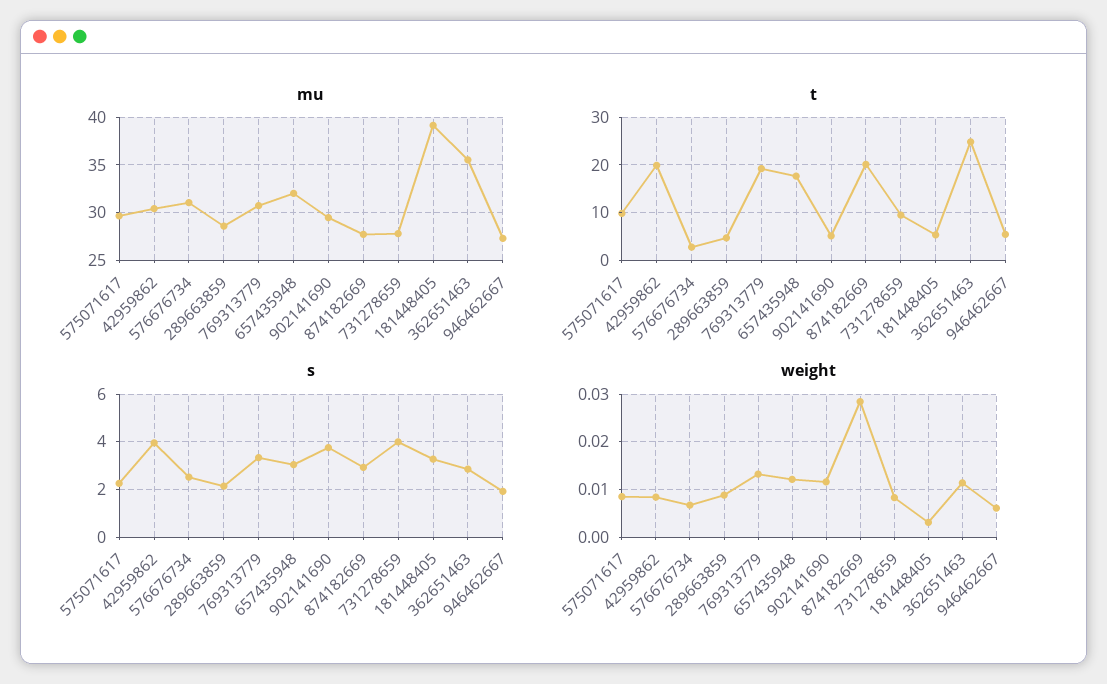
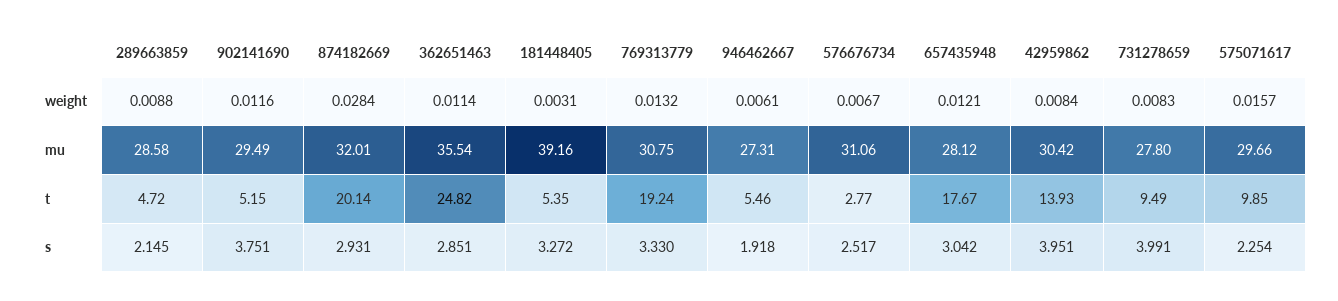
mu, 657435948: 32 -> 28.12
mu, 874182669: 28 -> 32.01
t, 42959862: 20 -> 13.93
weight, 575071617: 0.008 -> 0.0157

